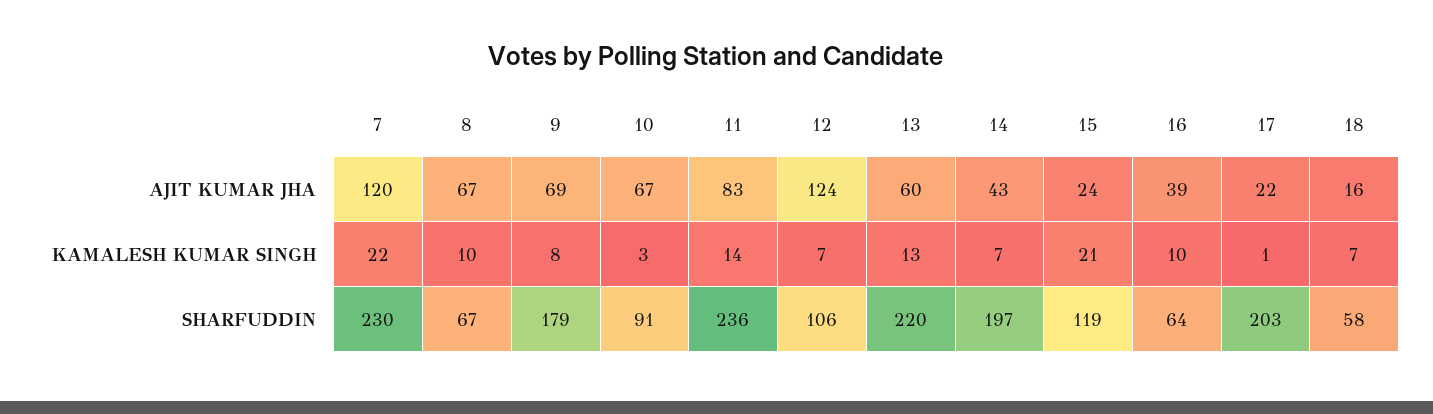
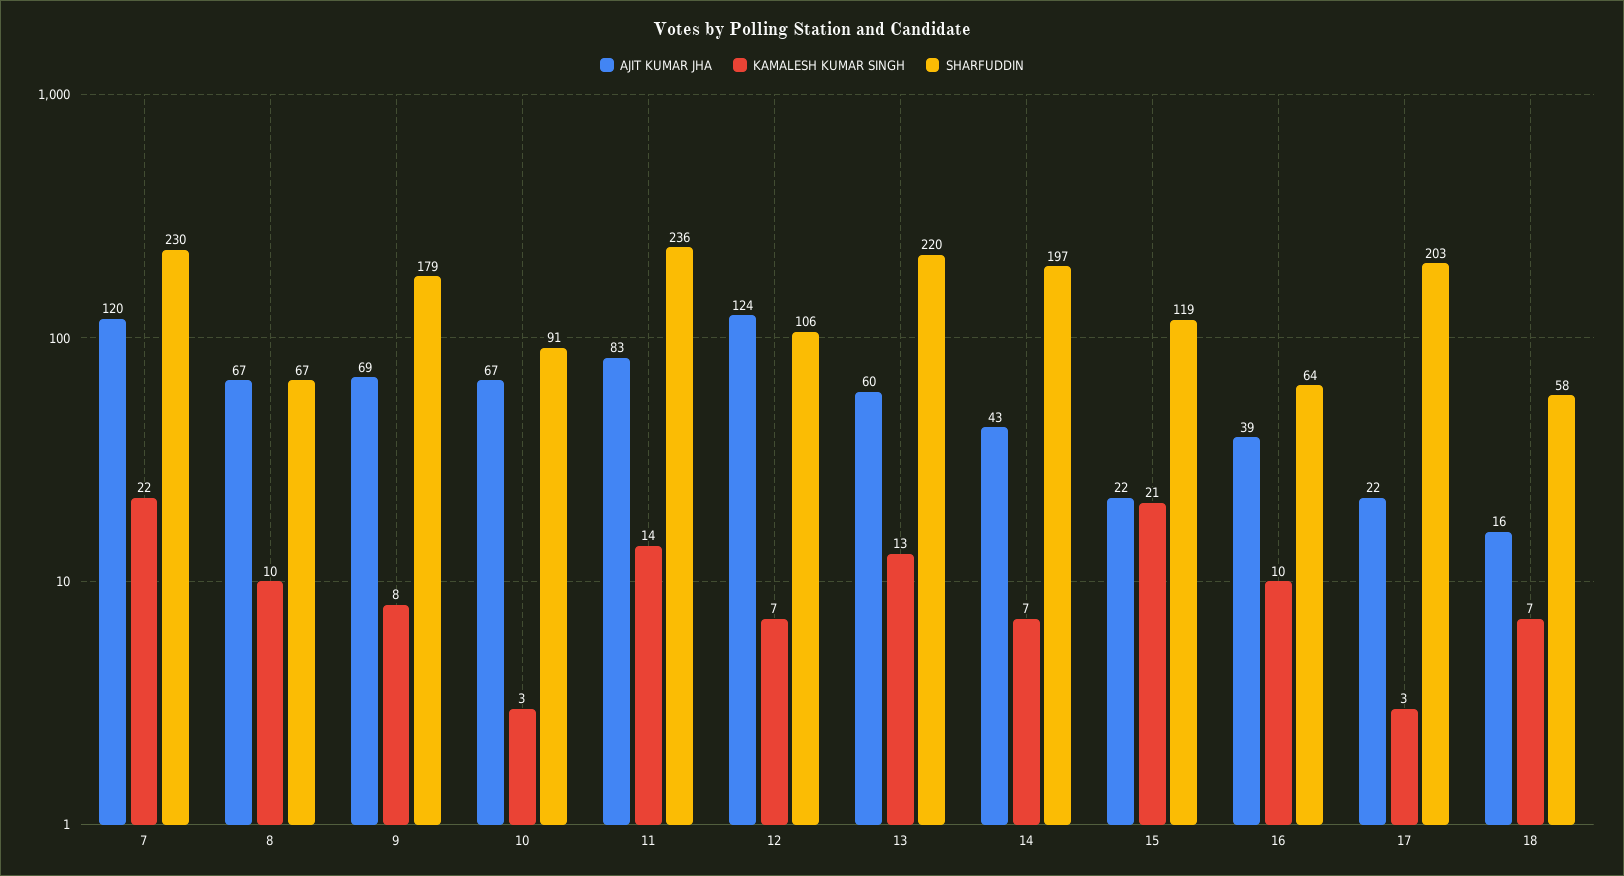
AJIT KUMAR JHA, 15: 24 -> 22
KAMALESH KUMAR SINGH, 17: 1 -> 3

